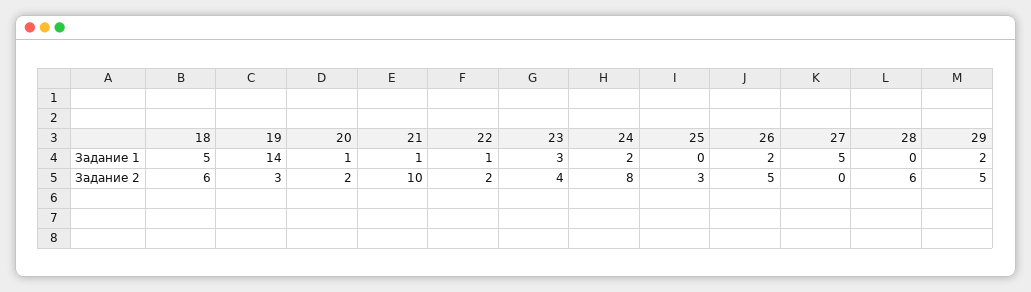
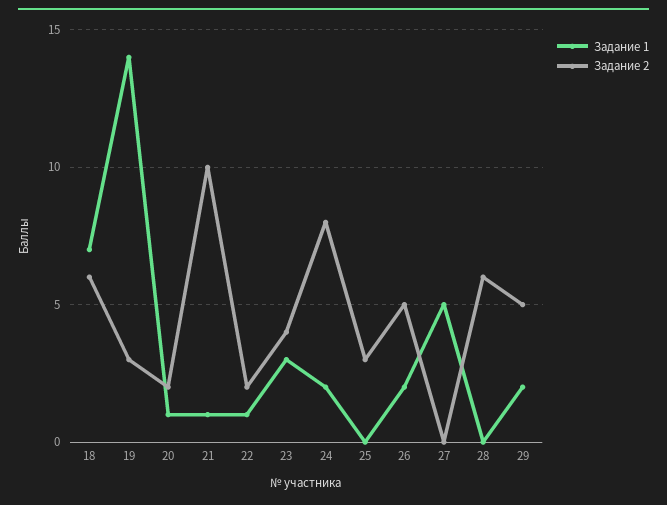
Задание 1, 18: 5 -> 7

